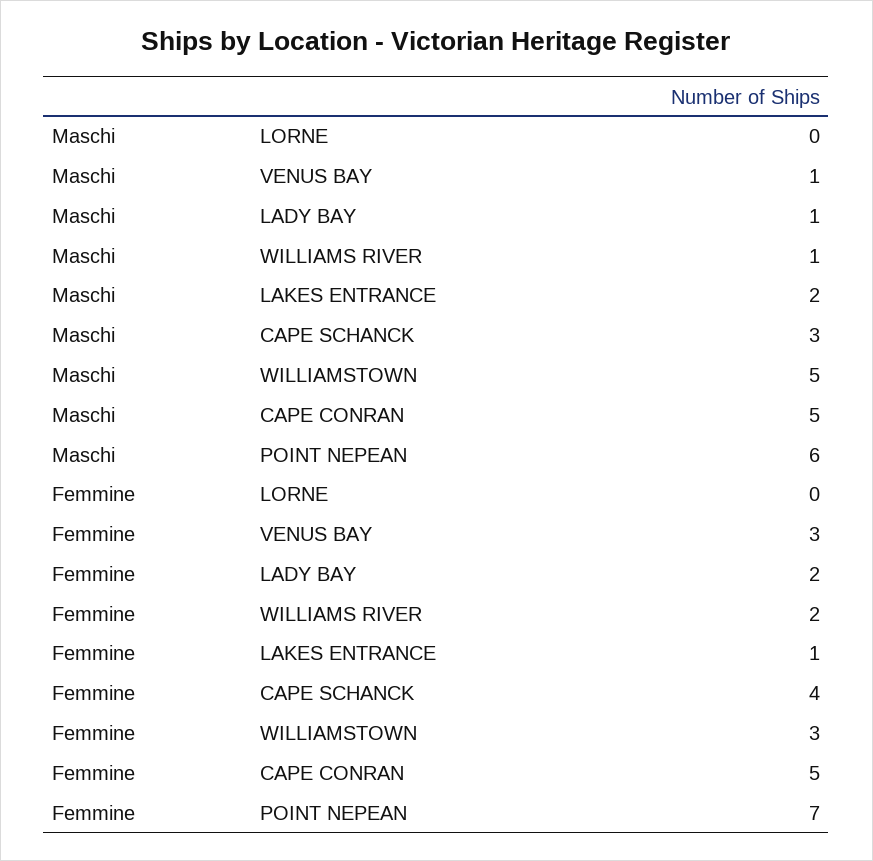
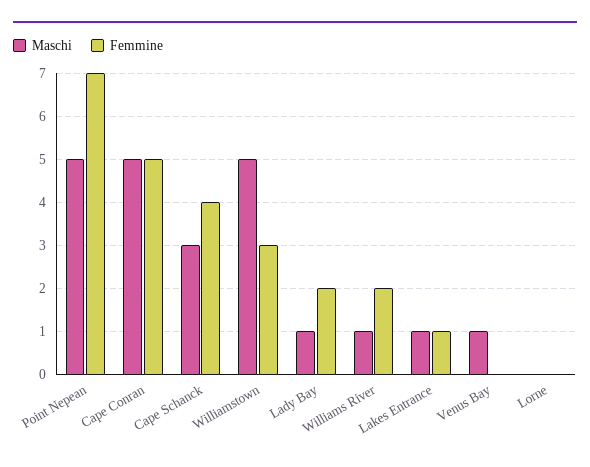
Maschi, LAKES ENTRANCE: 2 -> 1
Maschi, POINT NEPEAN: 6 -> 5
Femmine, VENUS BAY: 3 -> 0

